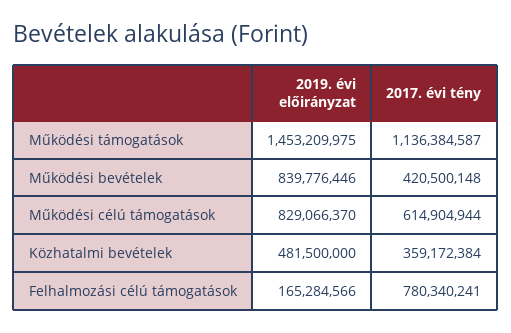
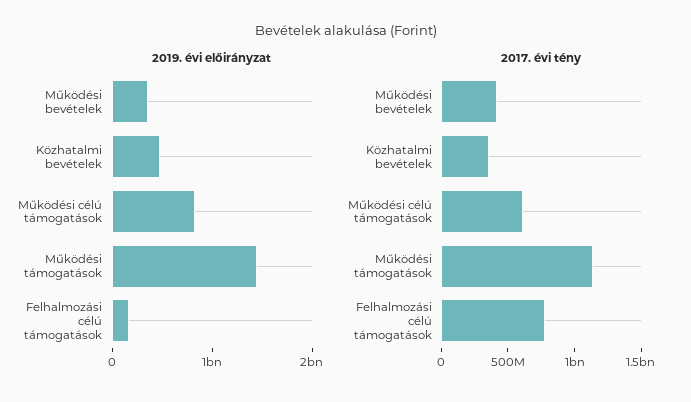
2019. évi előirányzat, Működési bevételek: 839776446 -> 400000000

